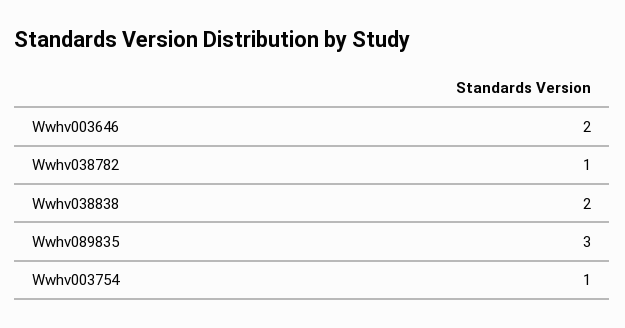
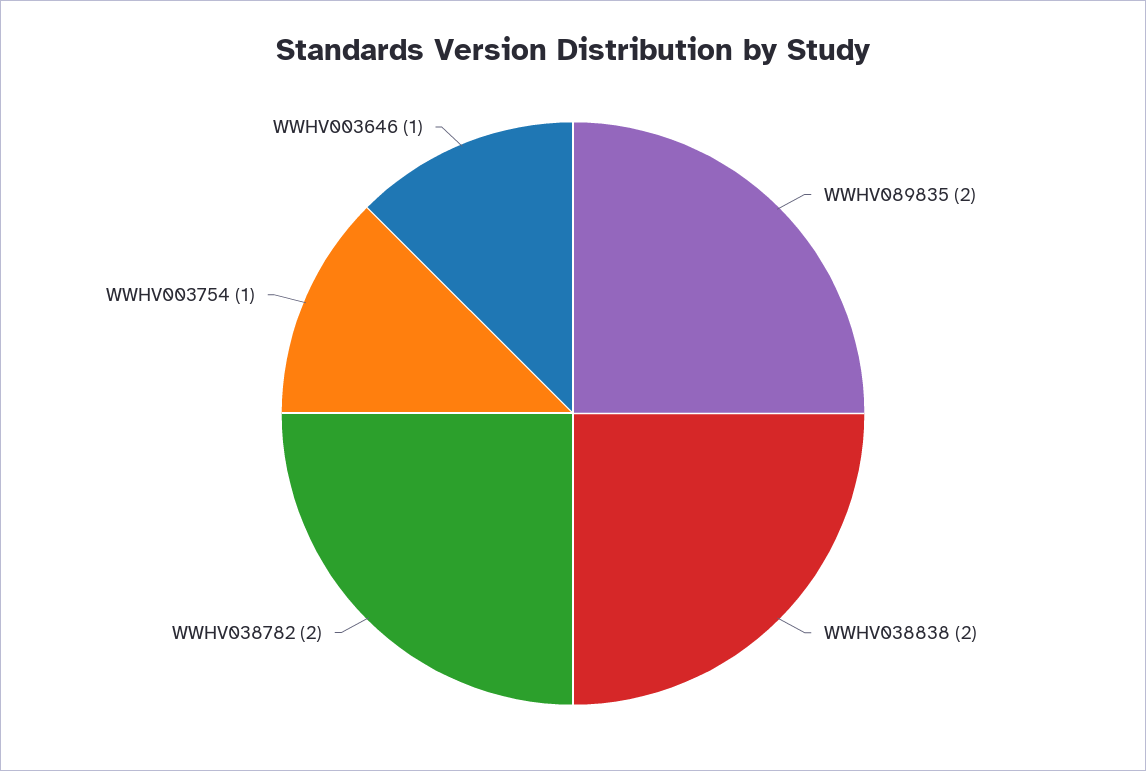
Wwhv003646: 2 -> 1
Wwhv038782: 1 -> 2
Wwhv089835: 3 -> 2

